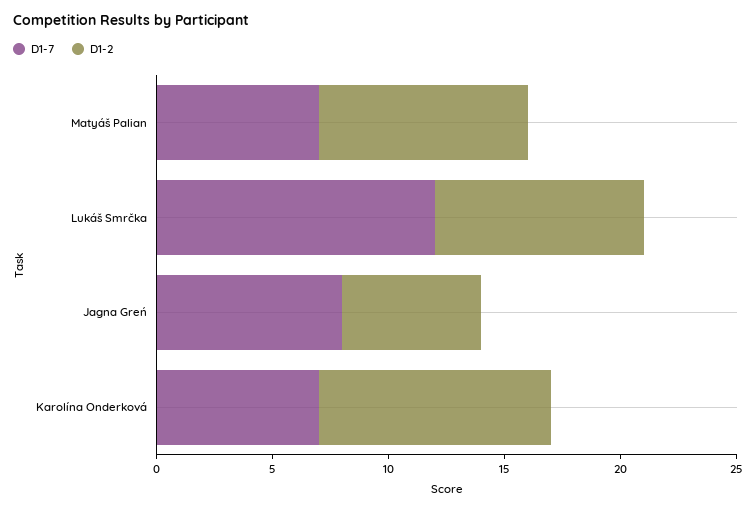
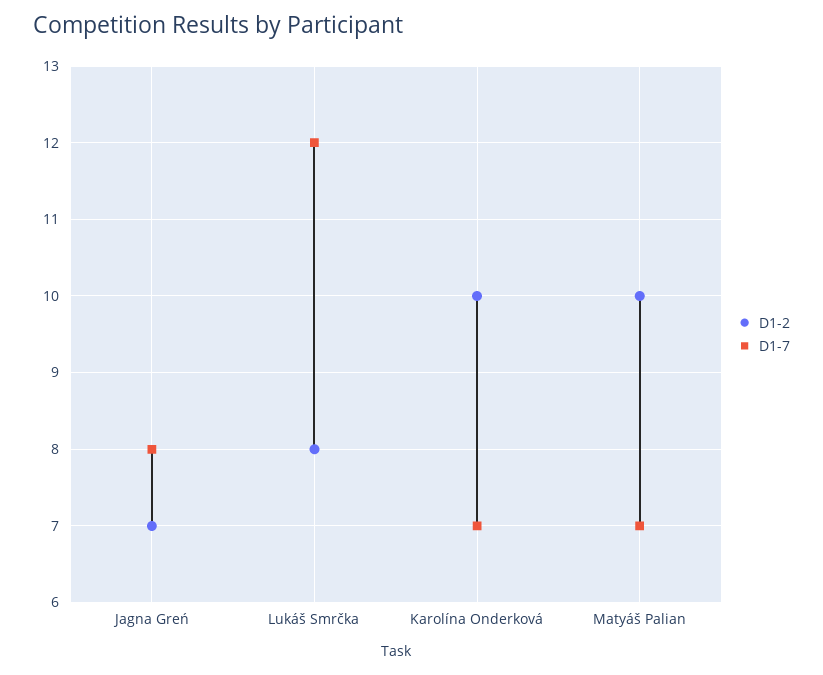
D1-2, Matyáš Palian: 9 -> 10
D1-2, Lukáš Smrčka: 9 -> 8
D1-2, Jagna Greń: 6 -> 7

